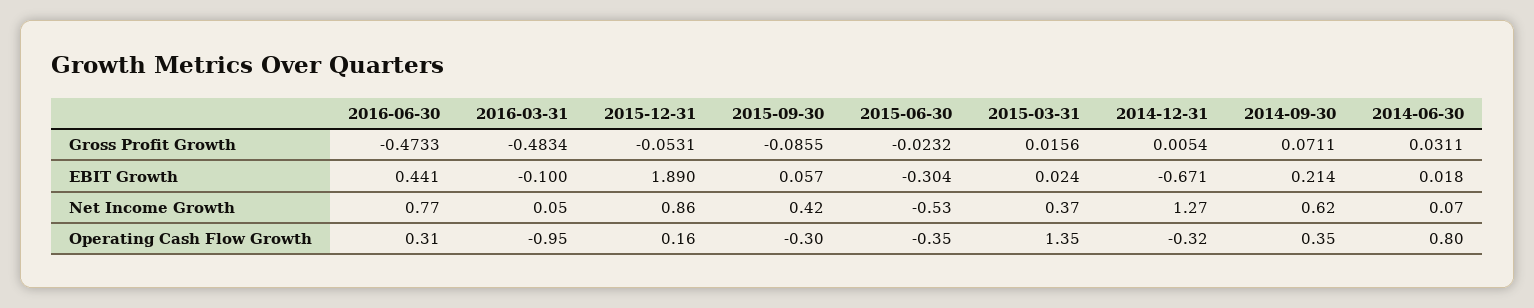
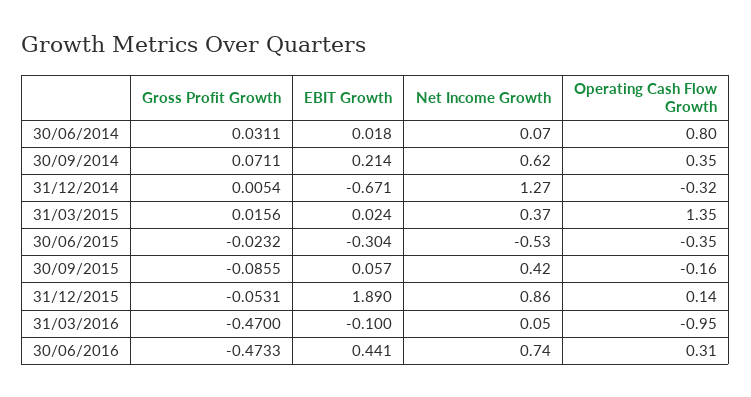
2016-03-31, Gross Profit Growth: -0.4834 -> -0.47
2016-06-30, Net Income Growth: 0.77 -> 0.74
2015-12-31, Operating Cash Flow Growth: 0.16 -> 0.14
2015-09-30, Operating Cash Flow Growth: -0.3 -> -0.16

